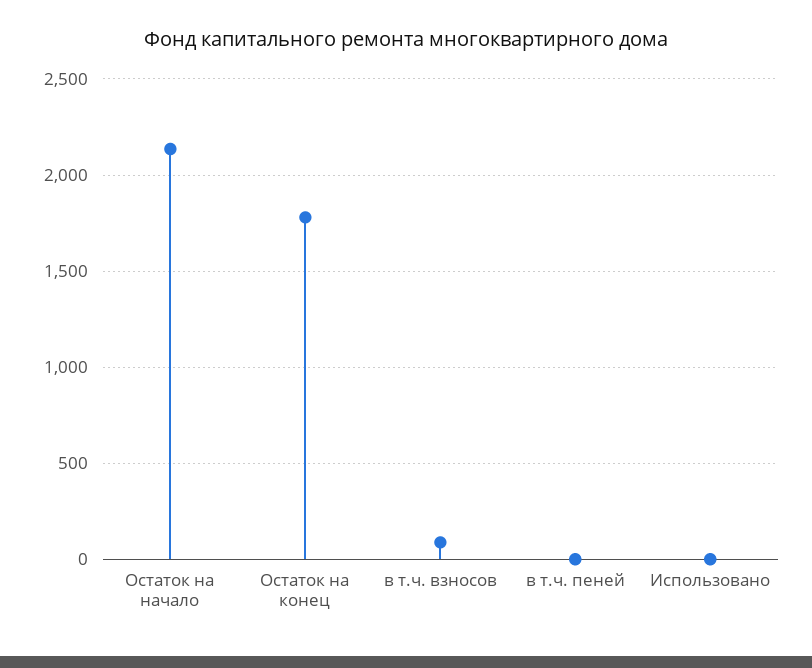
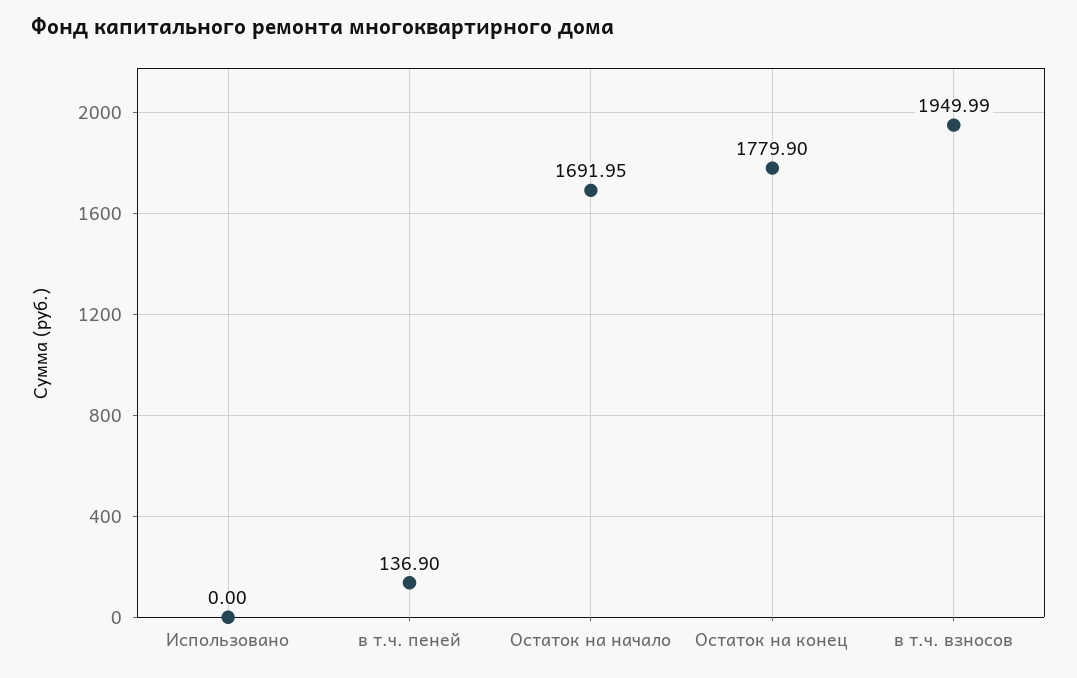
Остаток на начало: 2150 -> 1691.95
в т.ч. взносов: 100 -> 1949.99
в т.ч. пеней: 0 -> 136.9

